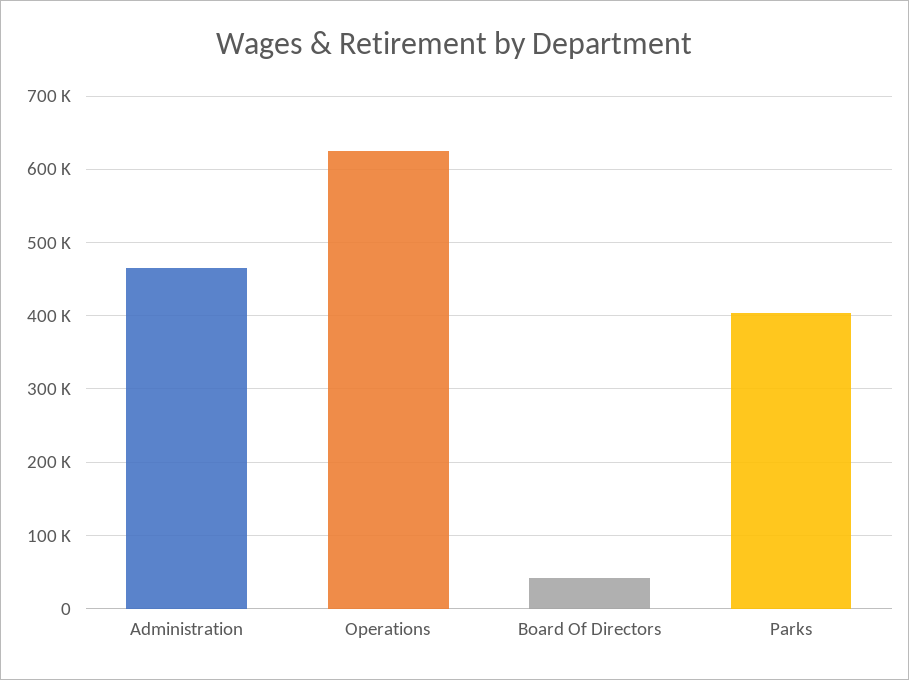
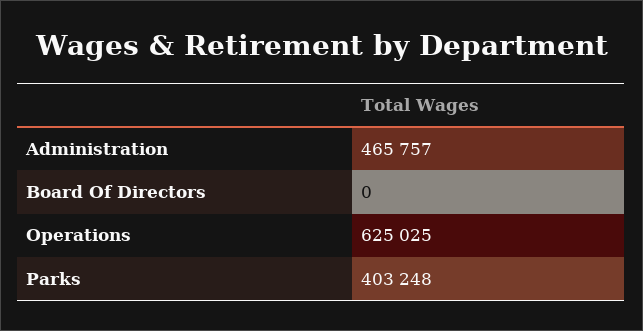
Board Of Directors: 40000 -> 0

